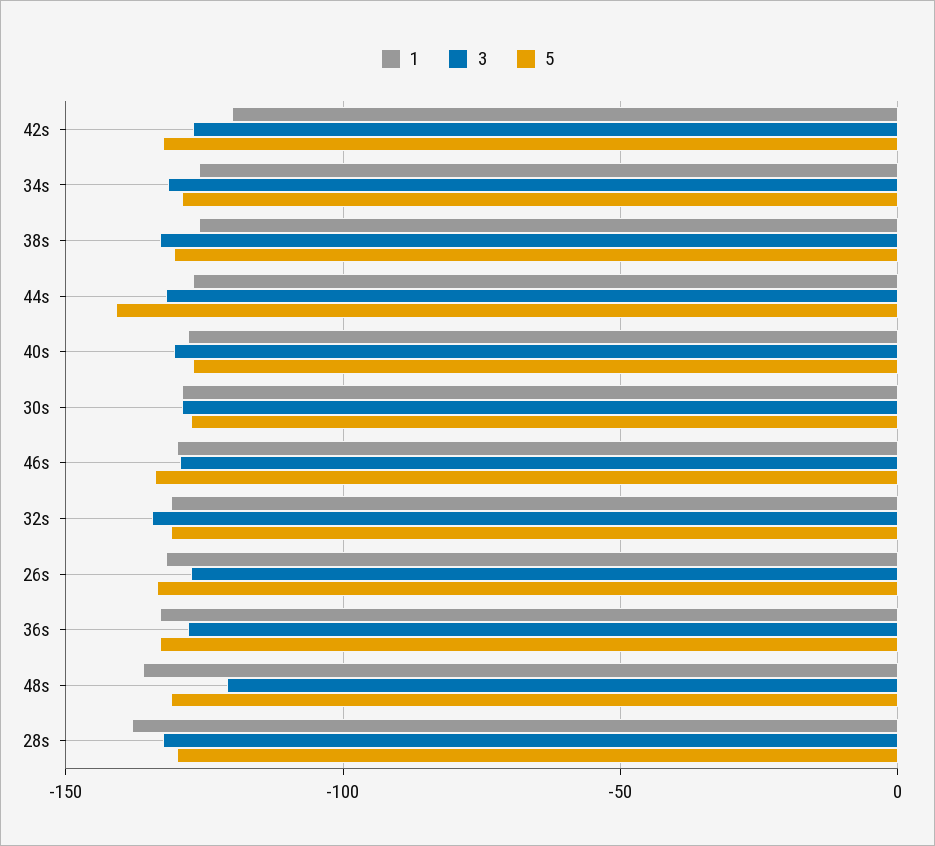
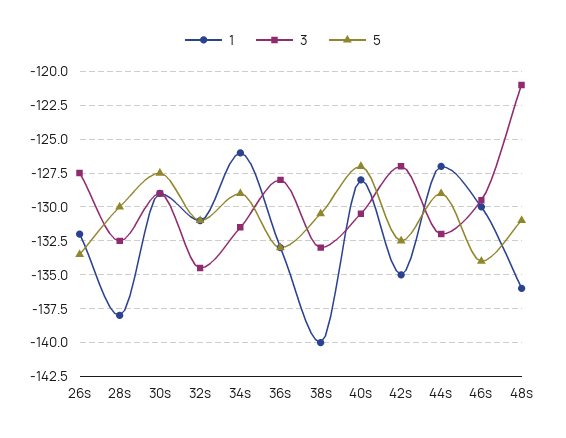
1, 42s: -120 -> -135
1, 38s: -125 -> -140
5, 44s: -140 -> -129

